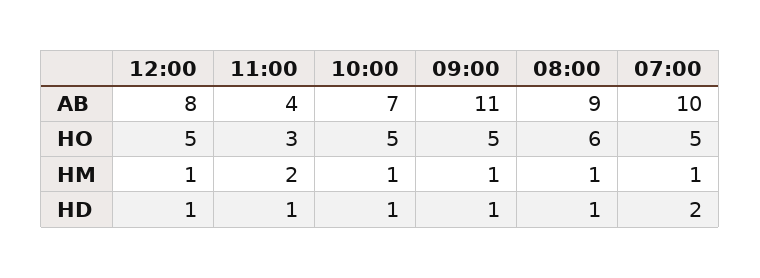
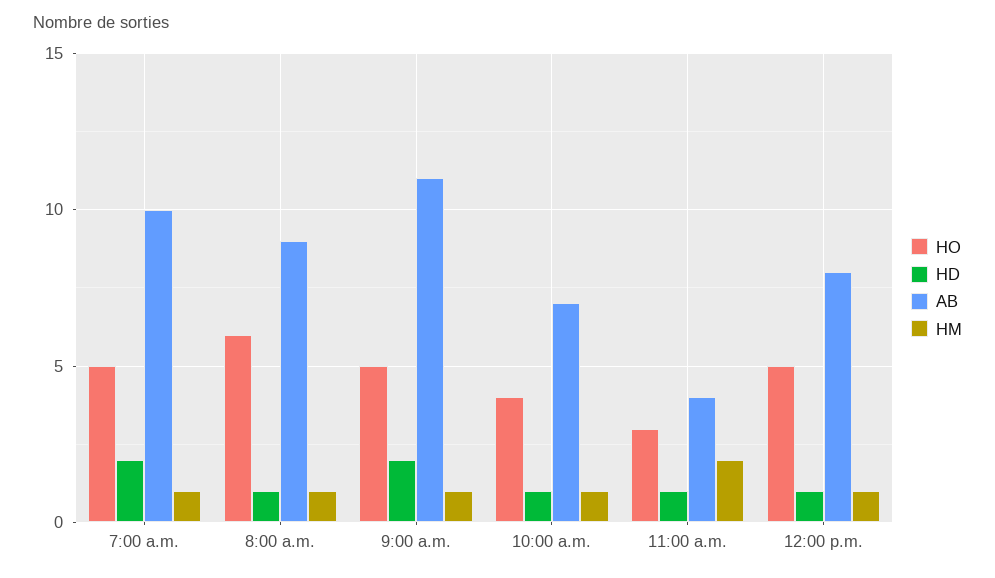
HO, 10:00: 5 -> 4
HD, 09:00: 1 -> 2

